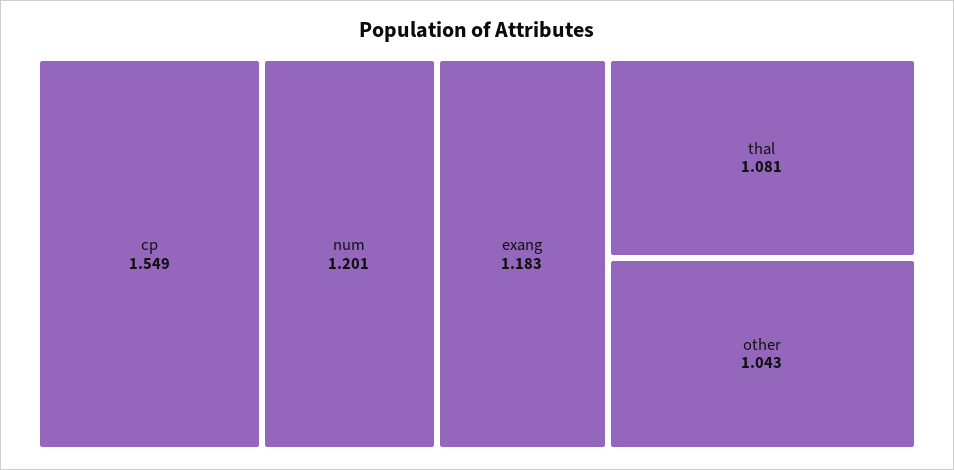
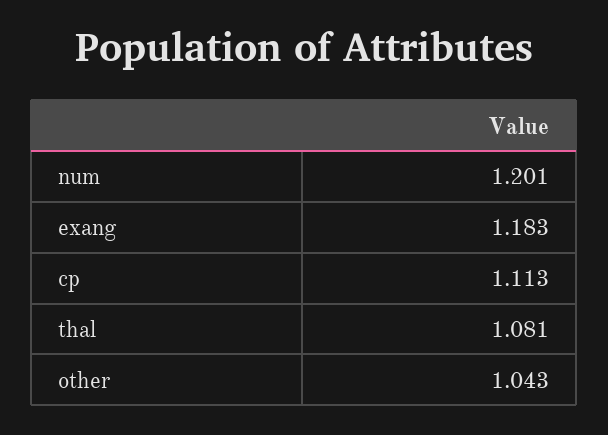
cp: 1.549 -> 1.113

